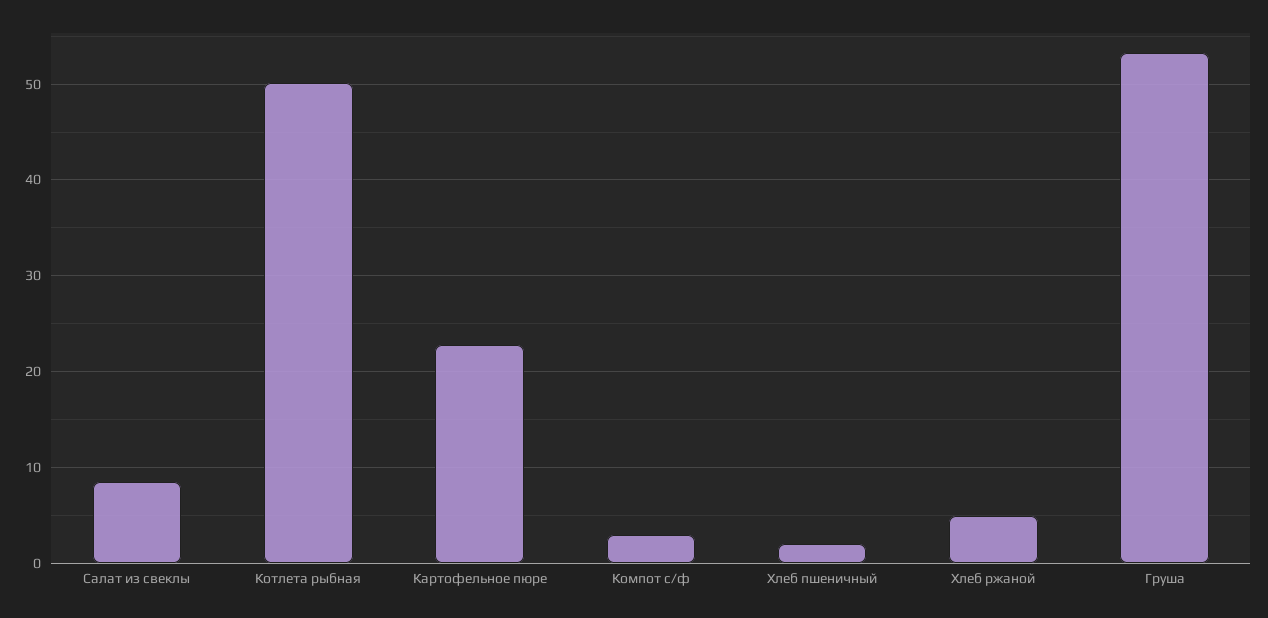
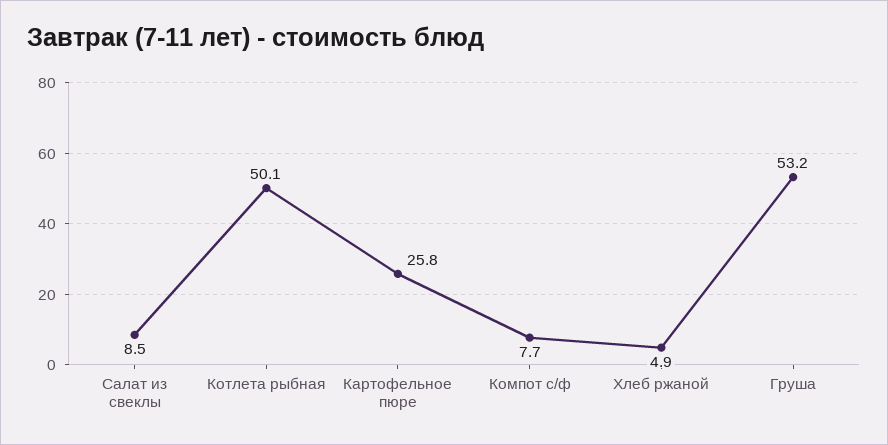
Картофельное пюре: 23 -> 25.8
Компот с/ф: 3 -> 7.7
Хлеб пшеничный: 2 -> none

